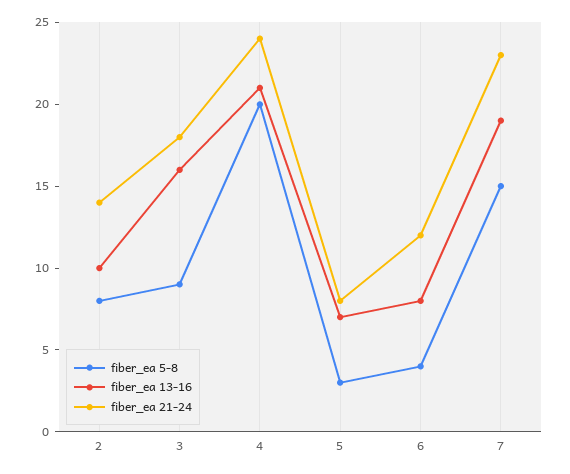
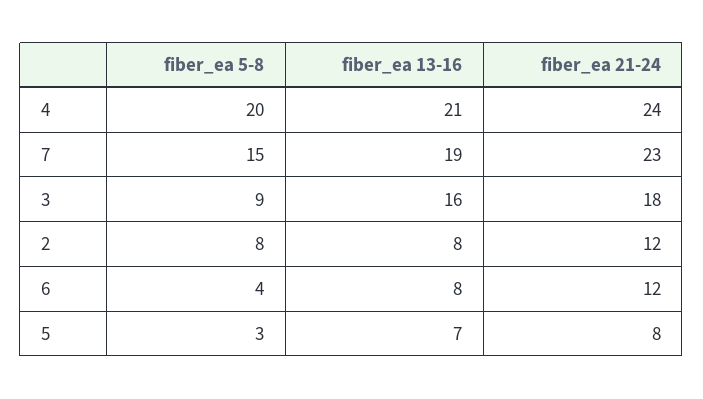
fiber_ea 13-16, 2: 10 -> 8
fiber_ea 21-24, 2: 14 -> 12

